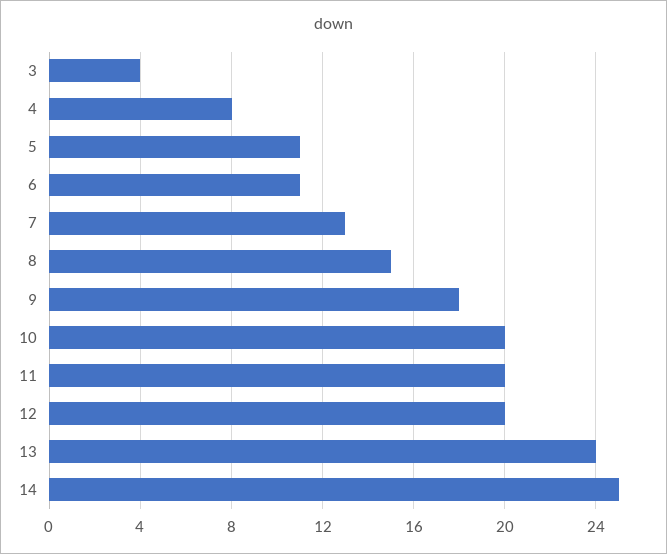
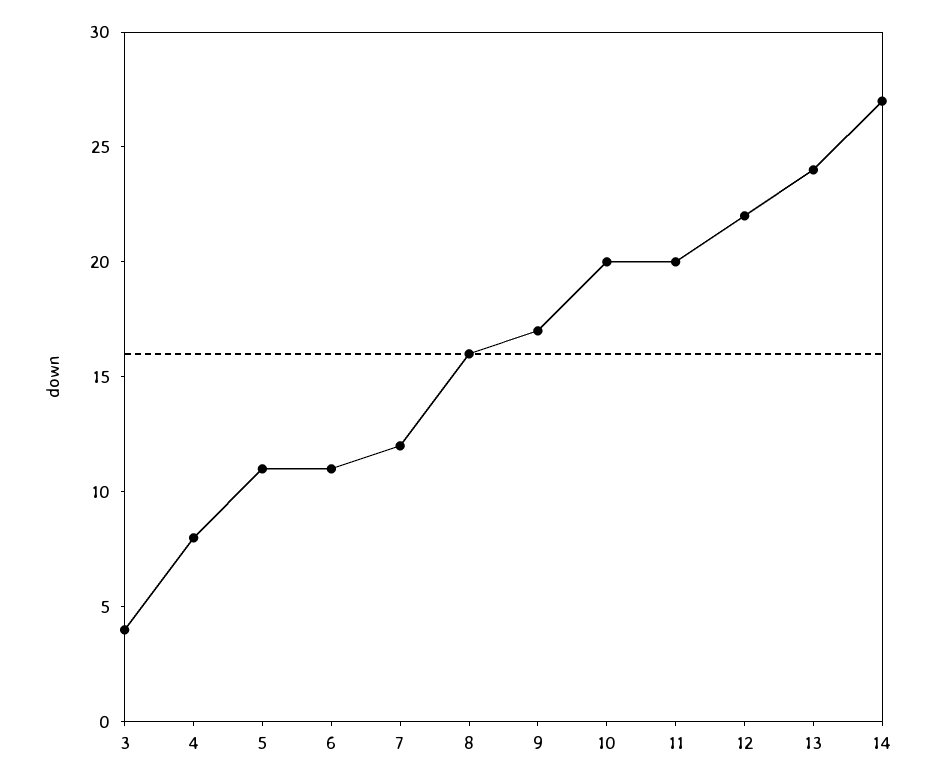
7: 13 -> 12
8: 15 -> 16
9: 18 -> 17
12: 20 -> 22
14: 25 -> 27

